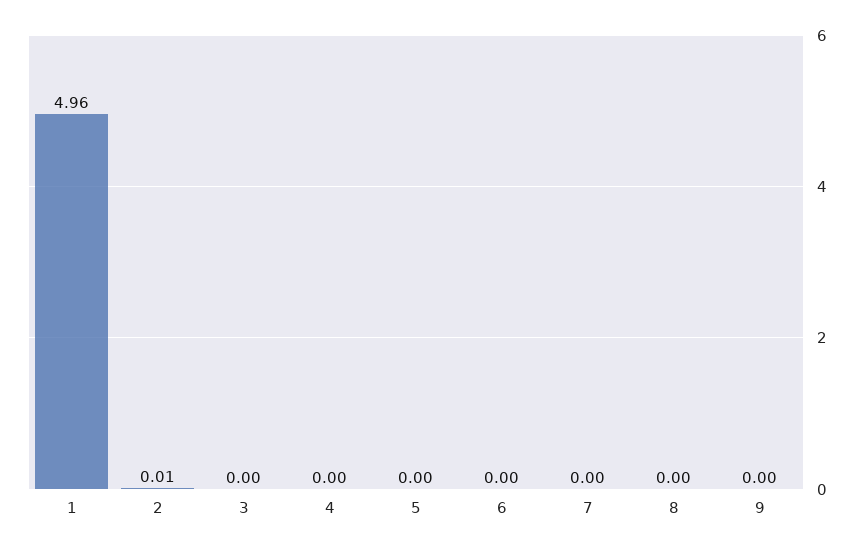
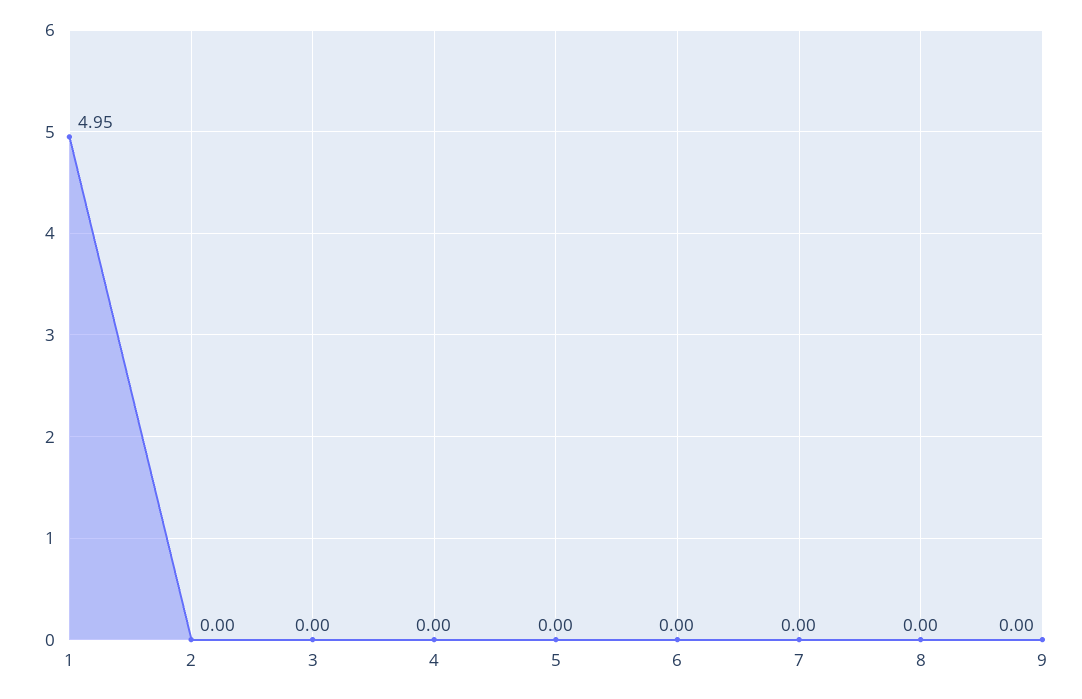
1: 4.96 -> 4.95
2: 0.01 -> 0

